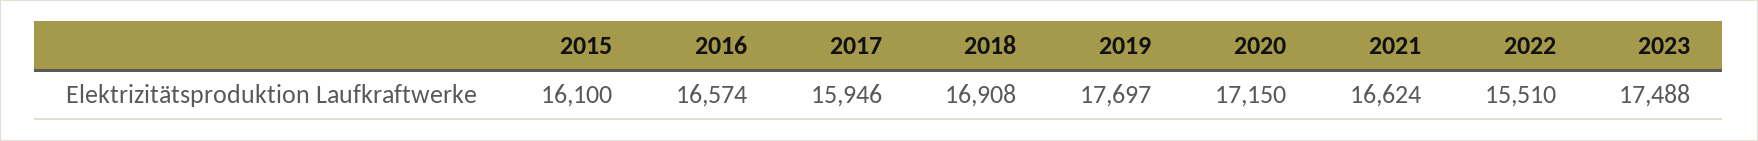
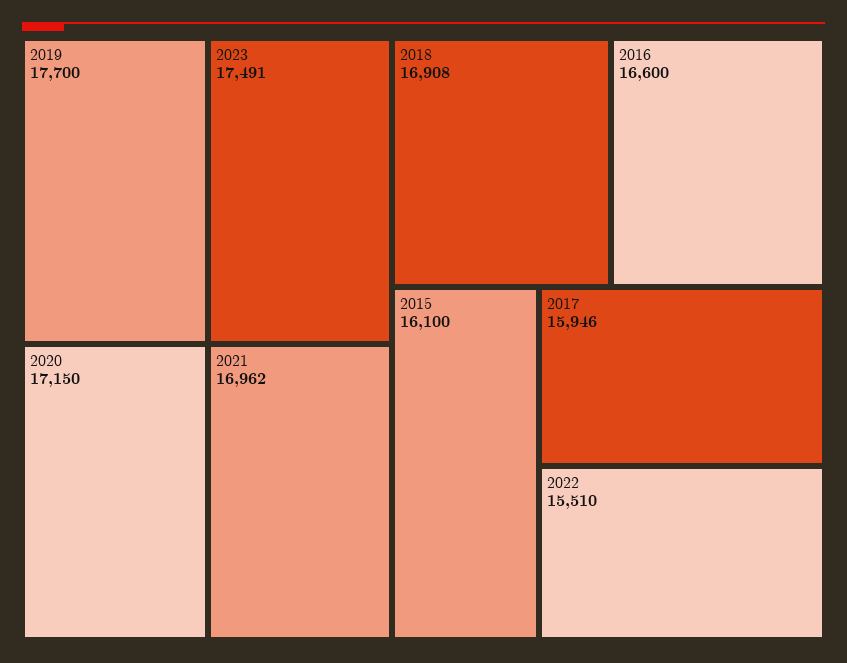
2016: 16574 -> 16600
2019: 17697 -> 17700
2021: 16624 -> 16962
2023: 17488 -> 17491

